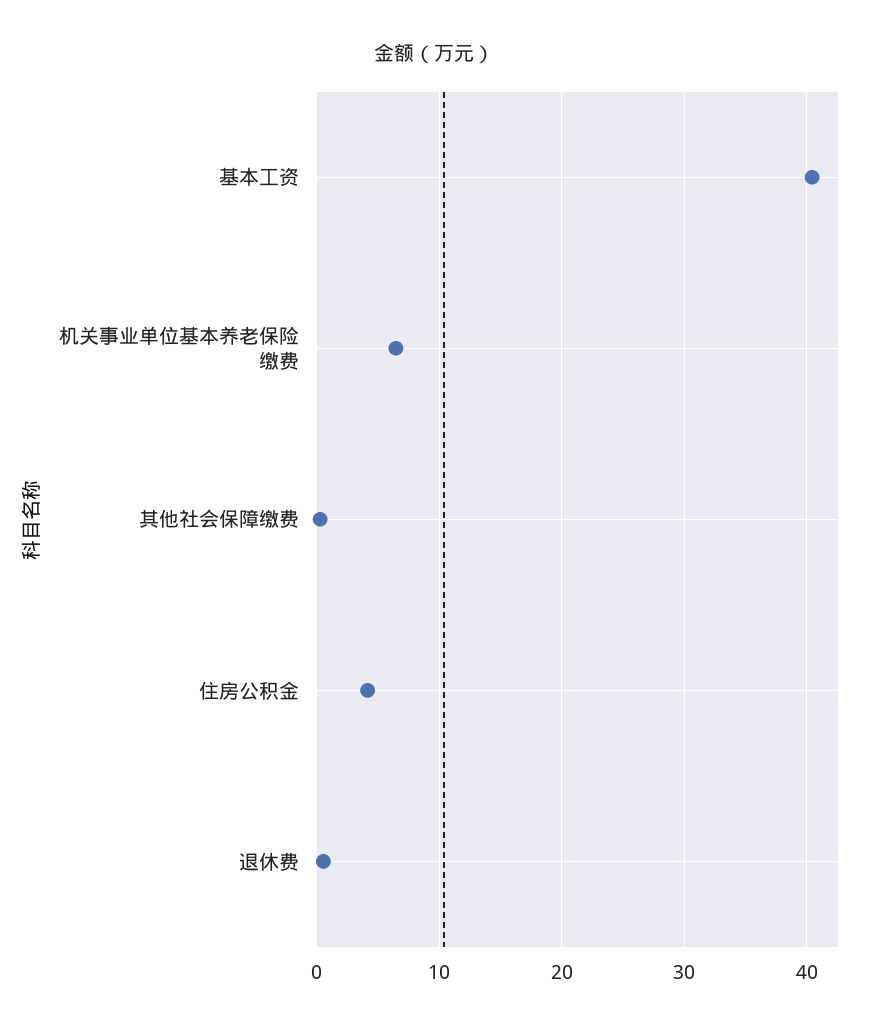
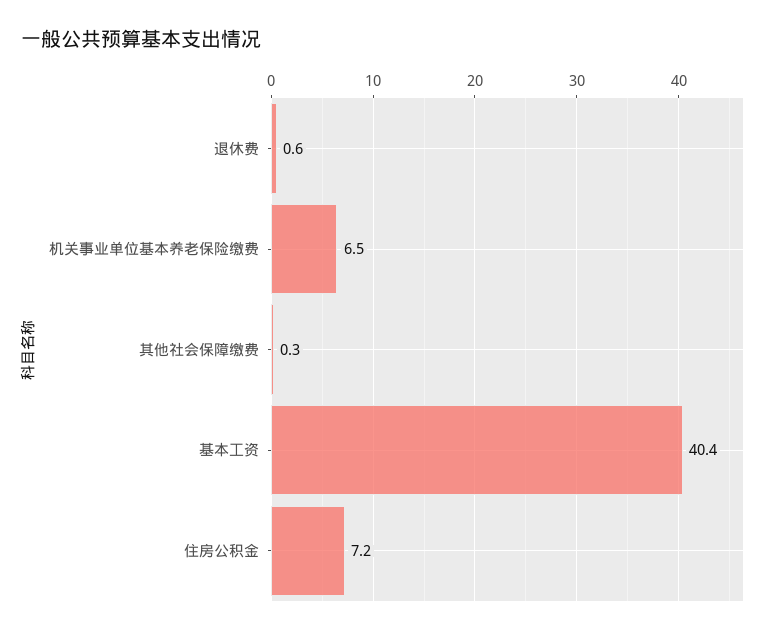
住房公积金: 4 -> 7.2

